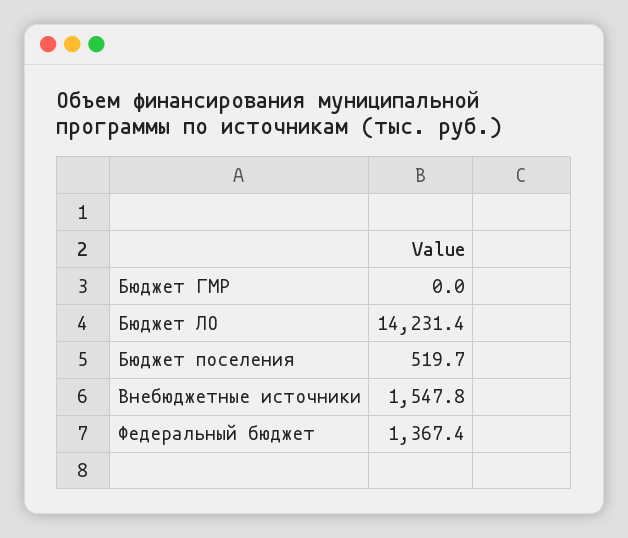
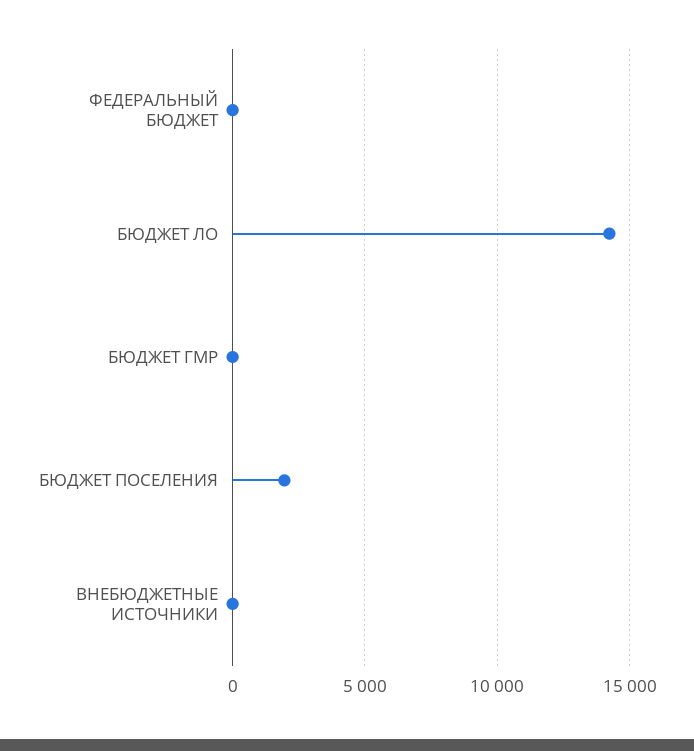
Бюджет поселения: 519.7 -> 2000
Внебюджетные источники: 1547.8 -> 0
Федеральный бюджет: 1367.4 -> 0

